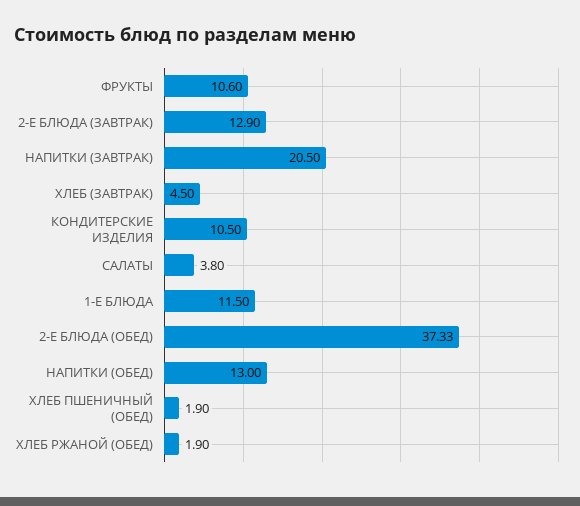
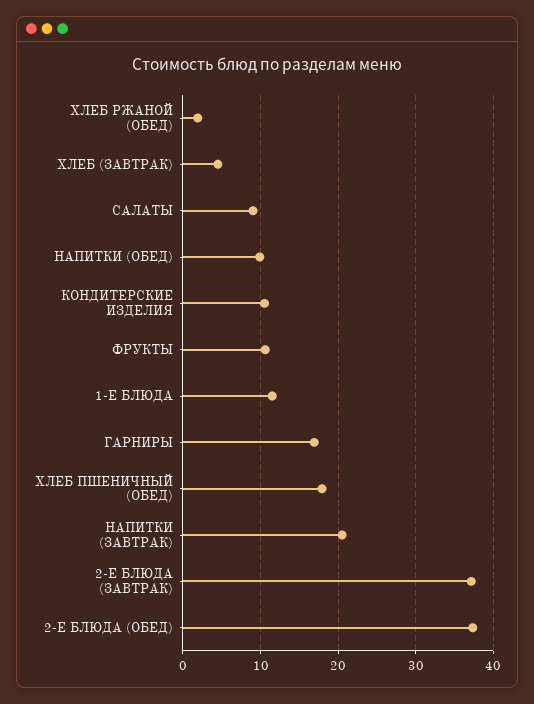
2-Е БЛЮДА (ЗАВТРАК): 12.9 -> 37
САЛАТЫ: 3.8 -> 9
НАПИТКИ (ОБЕД): 13 -> 10
ХЛЕБ ПШЕНИЧНЫЙ (ОБЕД): 1.9 -> 18
ГАРНИРЫ: none -> 17

